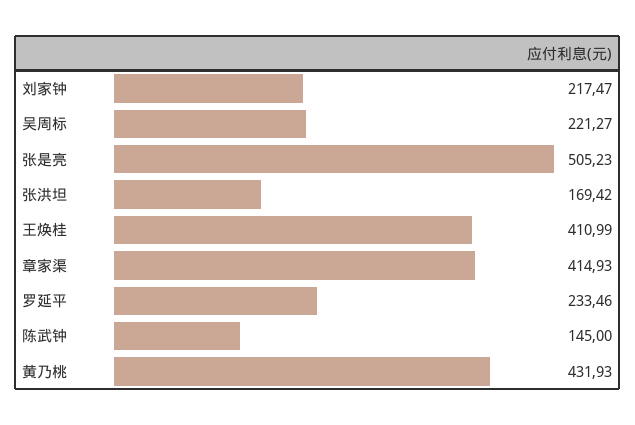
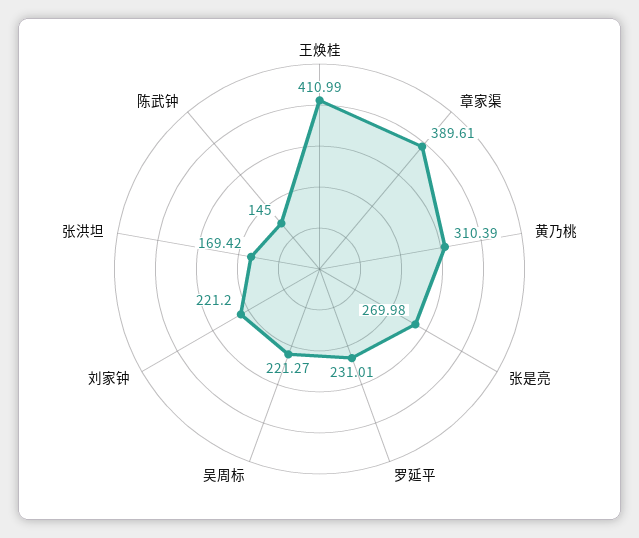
刘家钟: 217.47 -> 221.2
张是亮: 505.23 -> 269.98
章家渠: 414.93 -> 389.61
罗延平: 233.46 -> 231.01
黄乃桃: 431.93 -> 310.39

